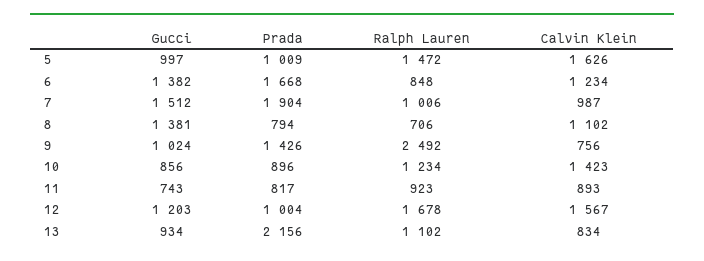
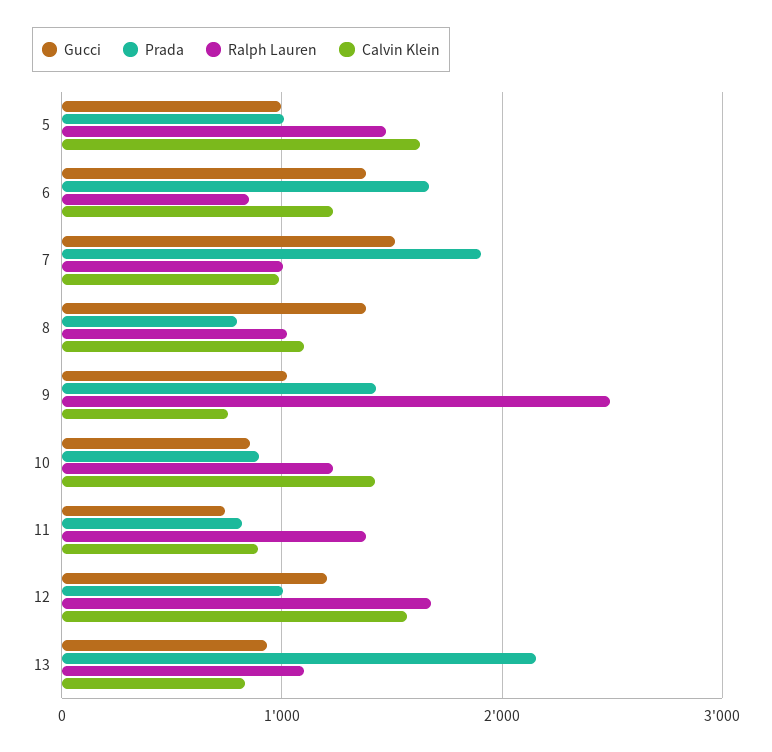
Ralph Lauren, 8: 706 -> 1000
Ralph Lauren, 11: 923 -> 1400

